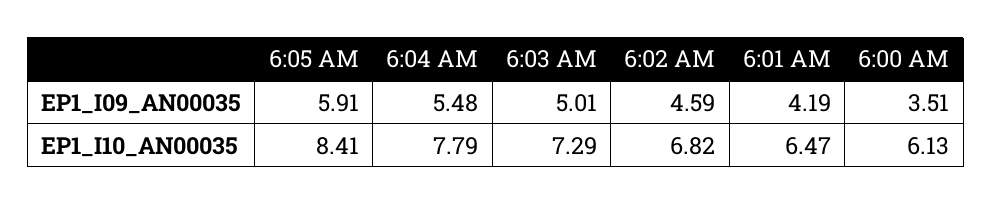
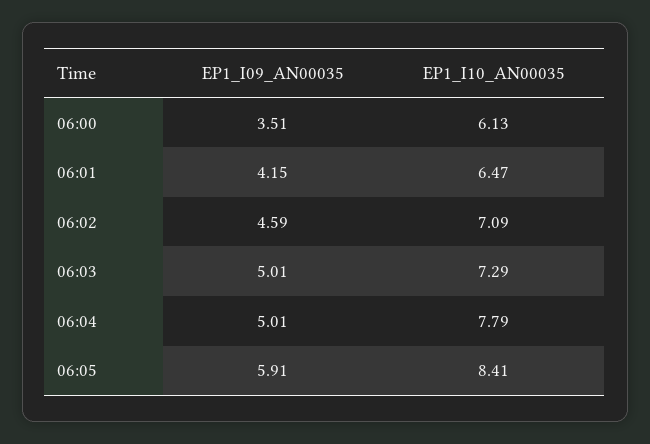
6:04 AM, EP1_I09_AN00035: 5.48 -> 5.01
6:01 AM, EP1_I09_AN00035: 4.19 -> 4.15
6:02 AM, EP1_I10_AN00035: 6.82 -> 7.09

